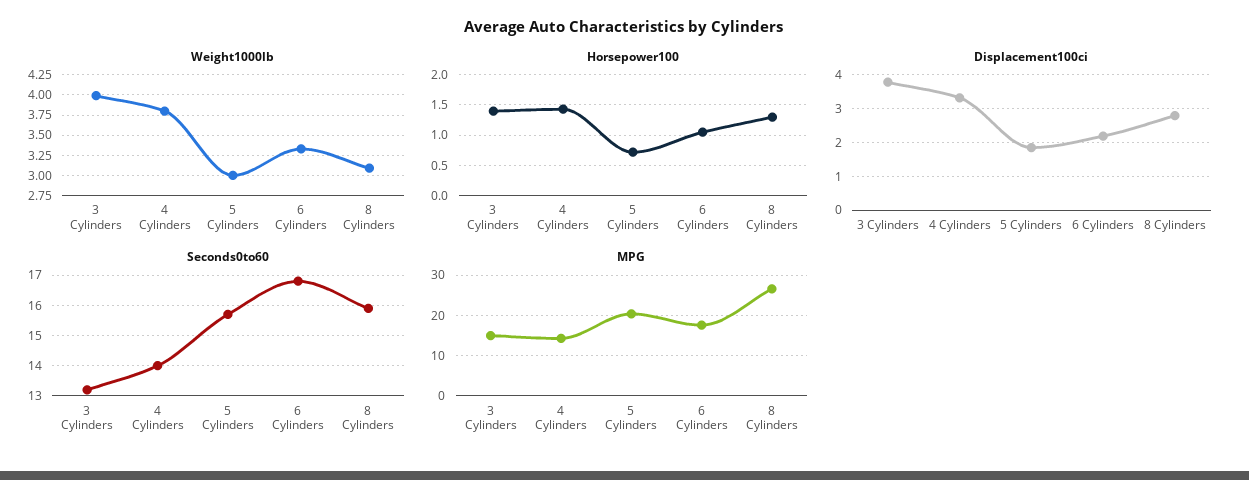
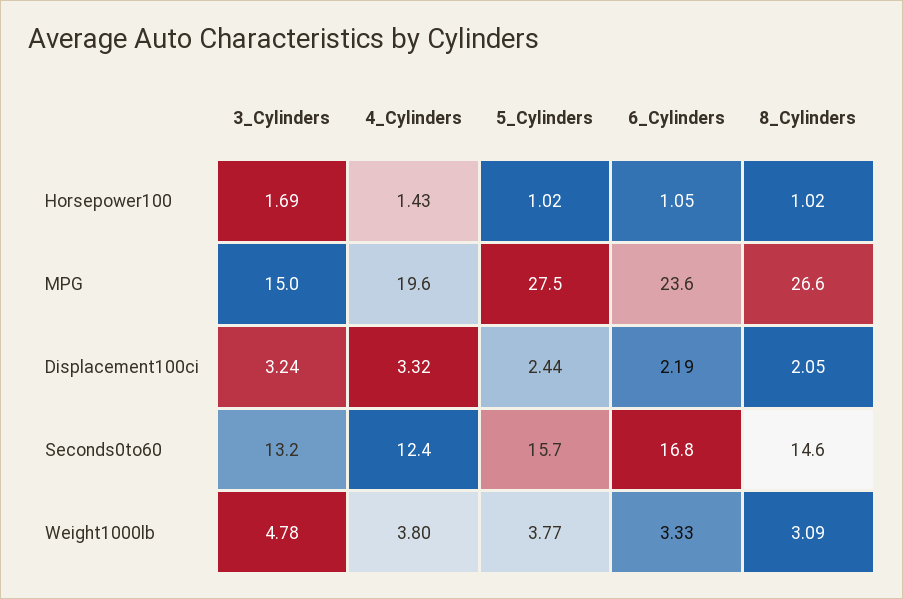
Weight1000lb, 3 Cylinders: 4 -> 4.78
Weight1000lb, 5 Cylinders: 3 -> 3.77
Horsepower100, 3 Cylinders: 1.4 -> 1.69
Horsepower100, 5 Cylinders: 0.7 -> 1.02
Horsepower100, 8 Cylinders: 1.3 -> 1.02
Displacement100ci, 3 Cylinders: 3.8 -> 3.24
Displacement100ci, 5 Cylinders: 1.8 -> 2.44
Displacement100ci, 8 Cylinders: 2.8 -> 2.05
Seconds0to60, 4 Cylinders: 14 -> 12.4
Seconds0to60, 8 Cylinders: 16 -> 14.6
MPG, 4 Cylinders: 14 -> 19.6
MPG, 5 Cylinders: 20 -> 27.5
MPG, 6 Cylinders: 18 -> 23.6

